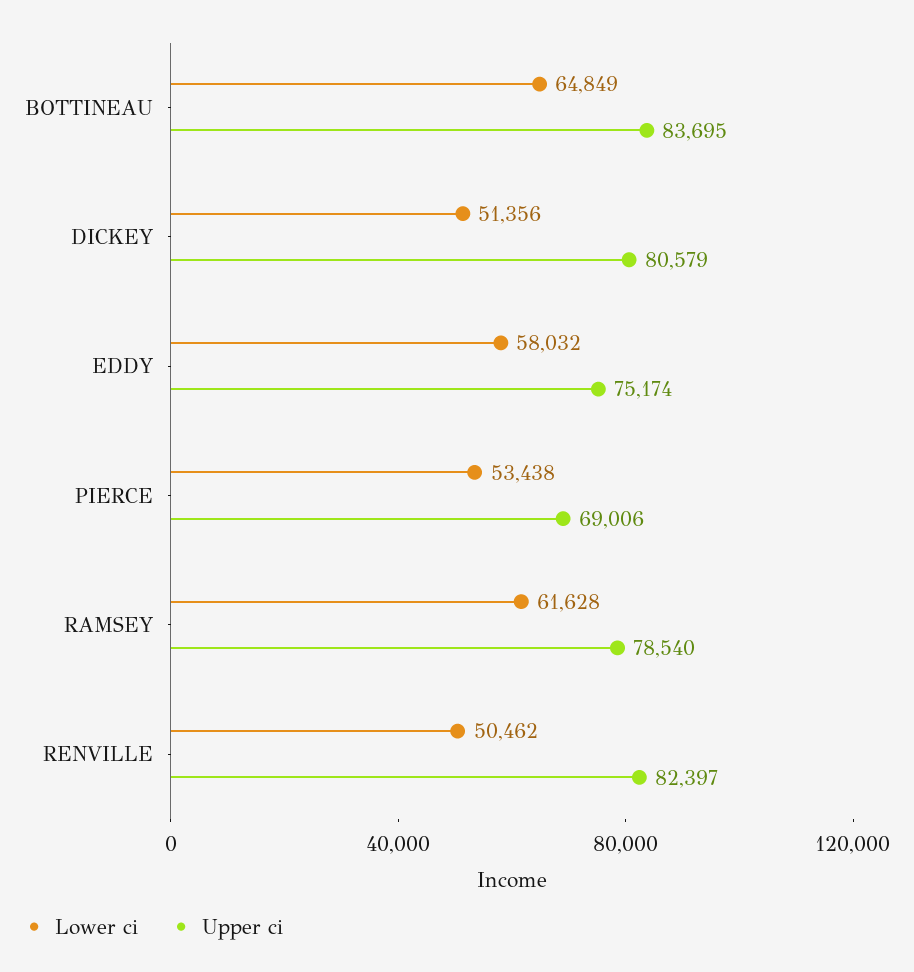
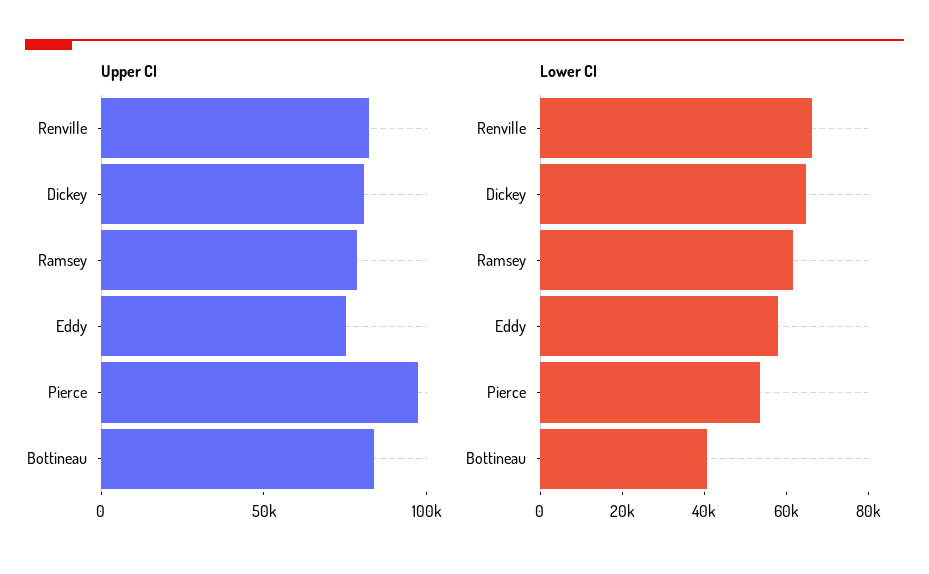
Lower ci, BOTTINEAU: 64849 -> 40000
Lower ci, DICKEY: 51356 -> 65000
Upper ci, PIERCE: 69006 -> 100000
Lower ci, RENVILLE: 50462 -> 65000

